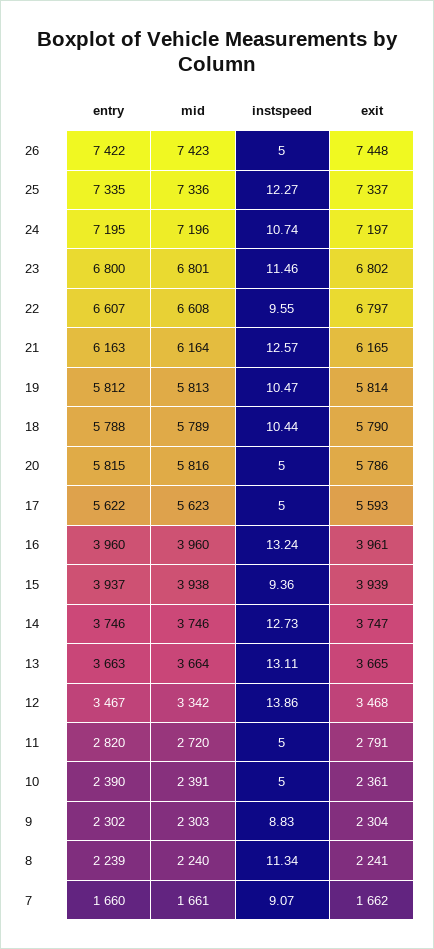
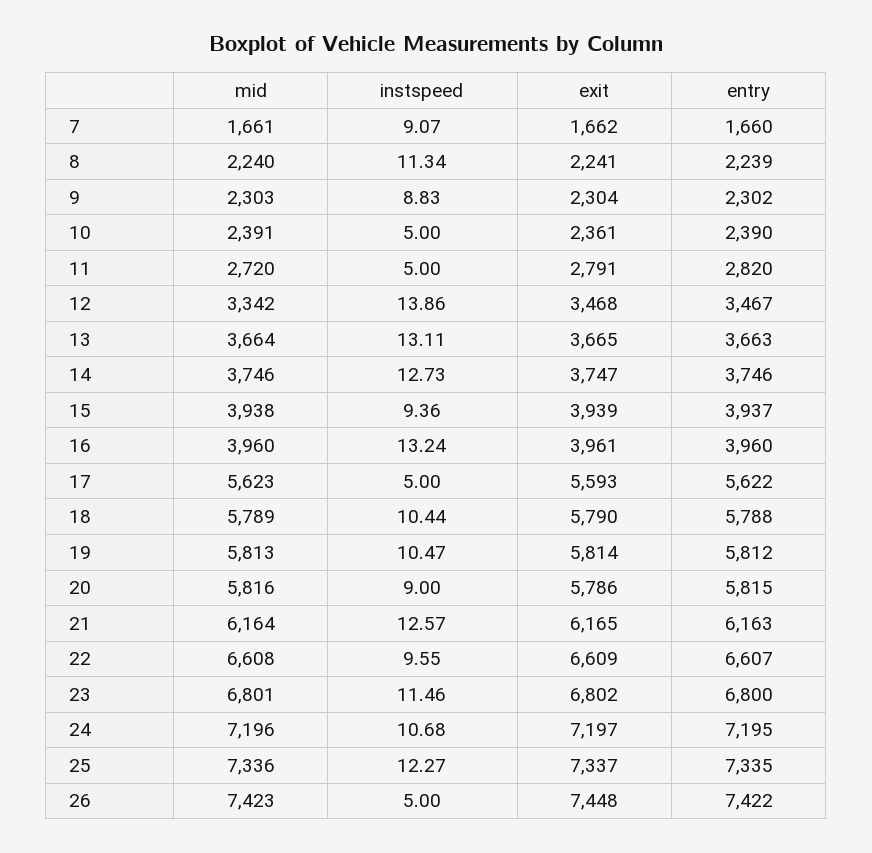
instspeed, 24: 10.74 -> 10.68
exit, 22: 6797 -> 6609
instspeed, 20: 5 -> 9

